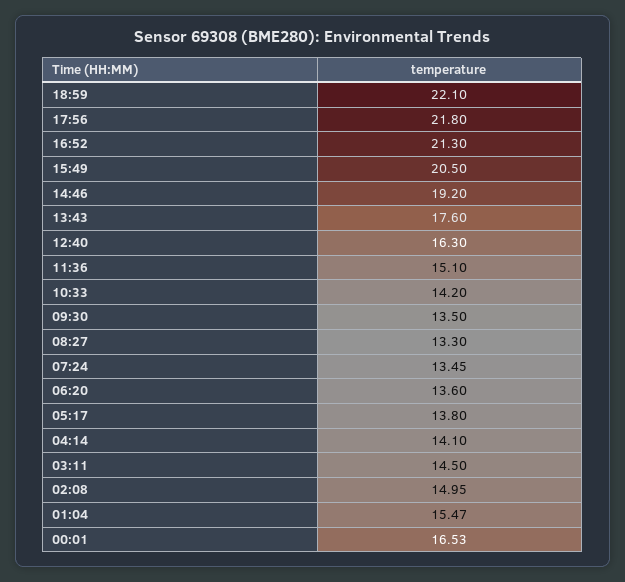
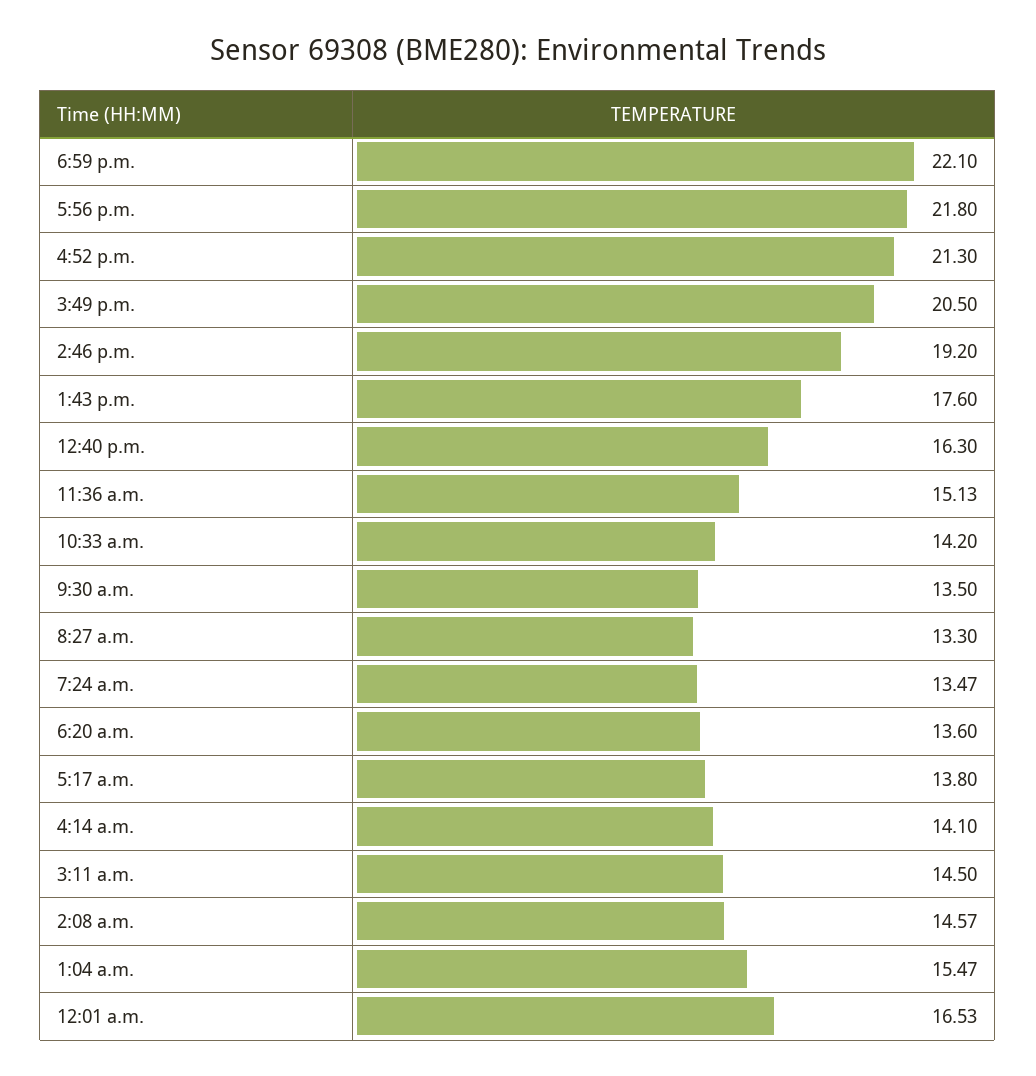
11:36: 15.1 -> 15.13
07:24: 13.45 -> 13.47
02:08: 14.95 -> 14.57

